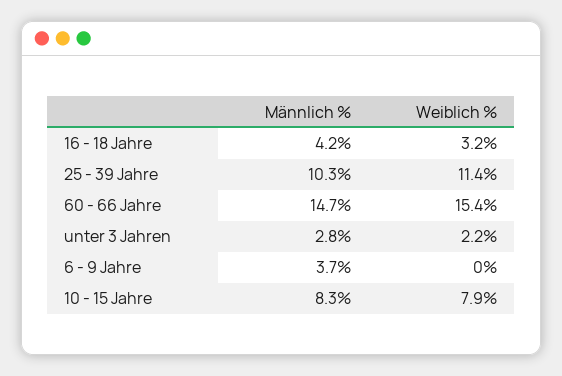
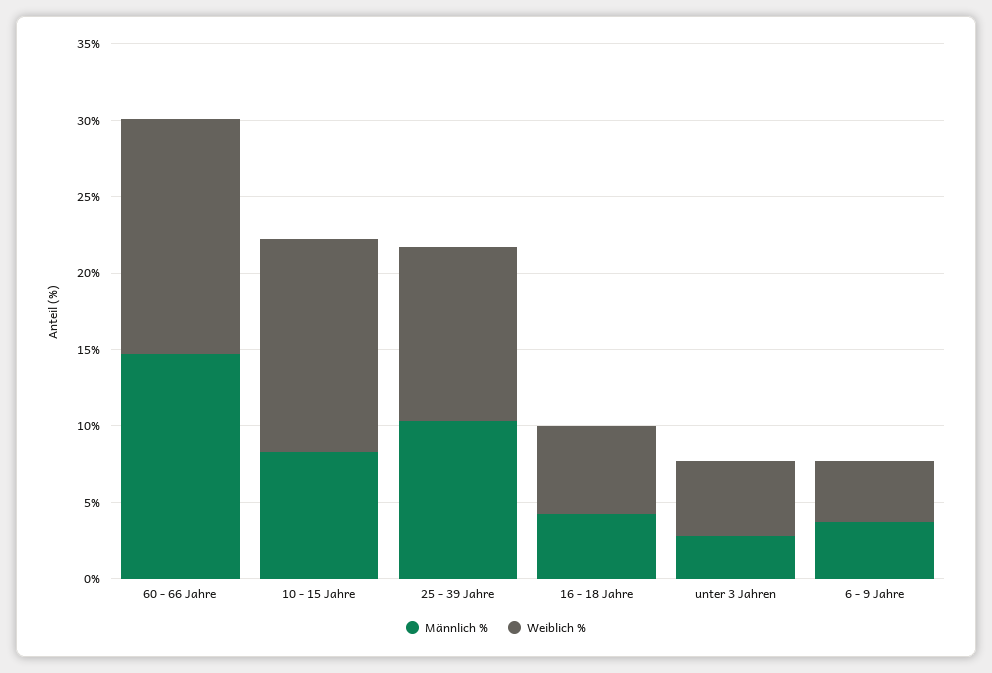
Weiblich %, 16 - 18 Jahre: 3.2 -> 6
Weiblich %, unter 3 Jahren: 2.2 -> 5
Weiblich %, 6 - 9 Jahre: 0 -> 4
Weiblich %, 10 - 15 Jahre: 7.9 -> 14

